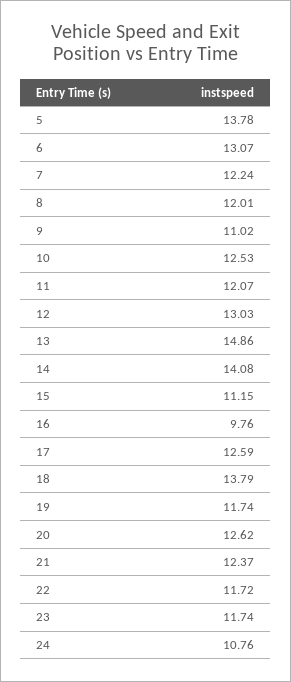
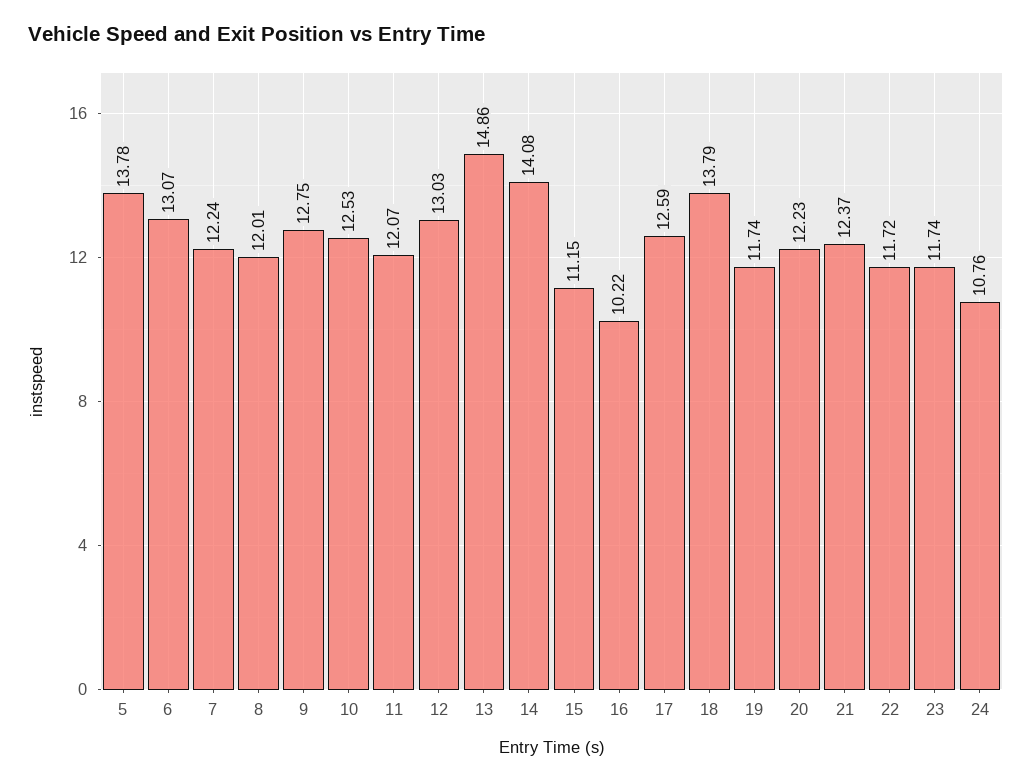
9: 11.02 -> 12.75
16: 9.76 -> 10.22
20: 12.62 -> 12.23

